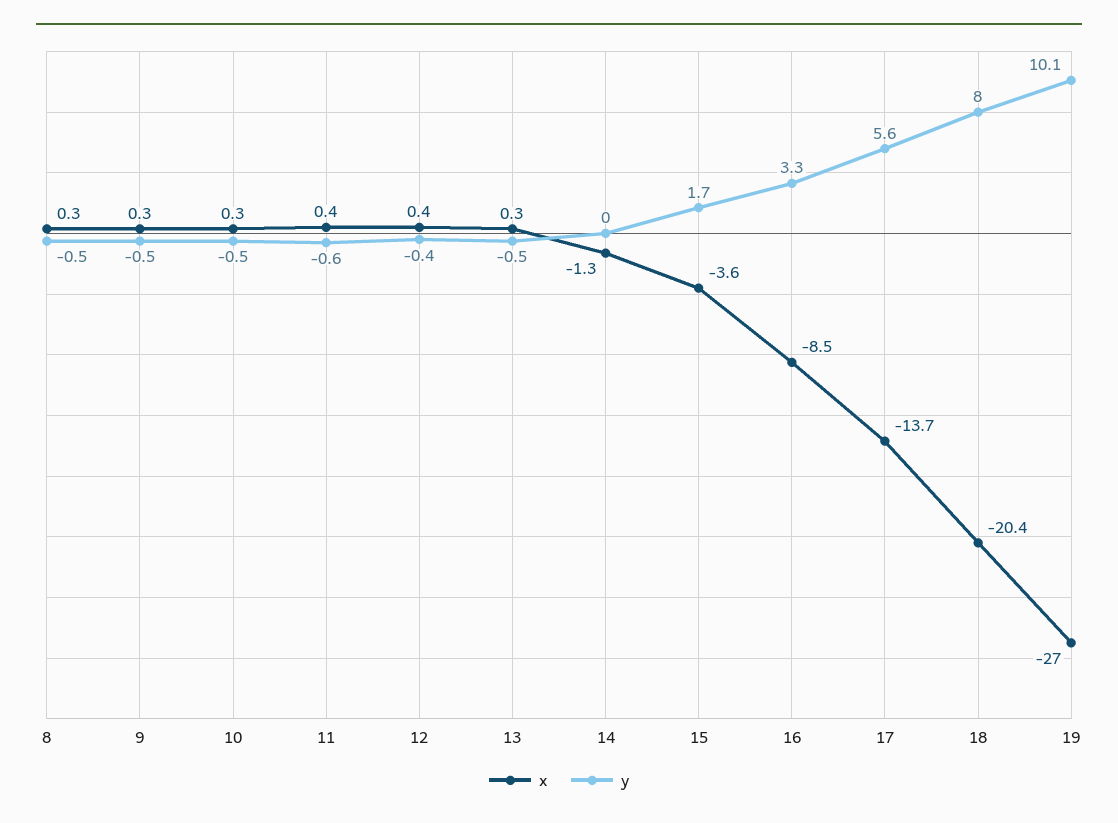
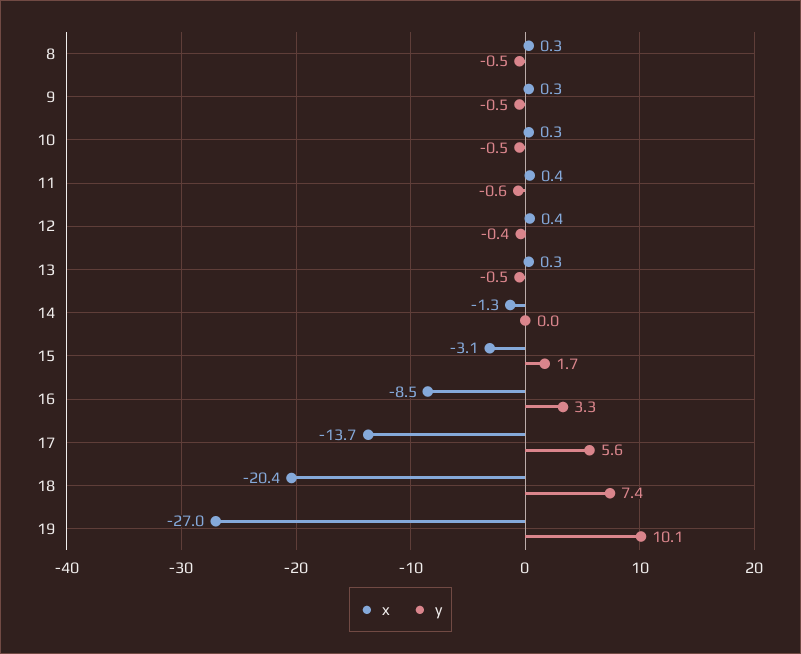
x, 15: -3.6 -> -3.1
y, 18: 8 -> 7.4

